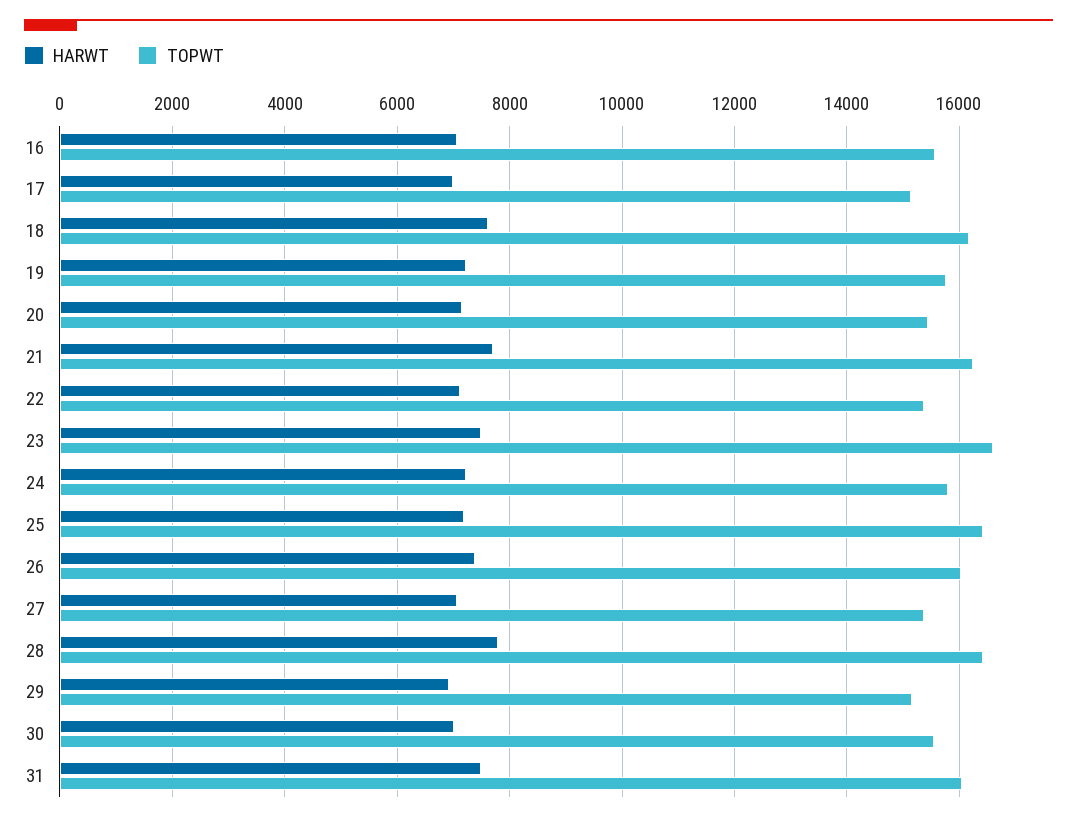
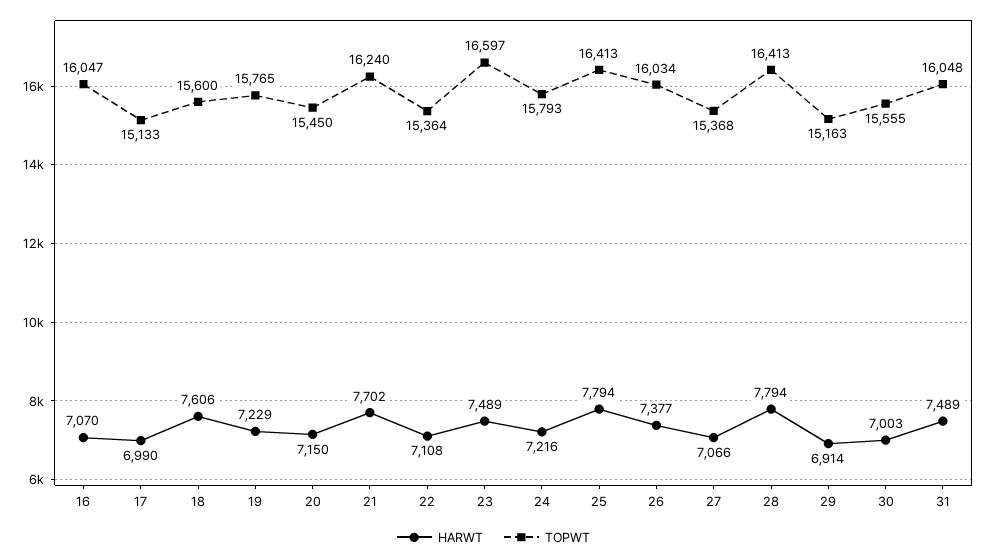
TOPWT, 16: 15600 -> 16047
TOPWT, 18: 16200 -> 15600
HARWT, 25: 7200 -> 7794

